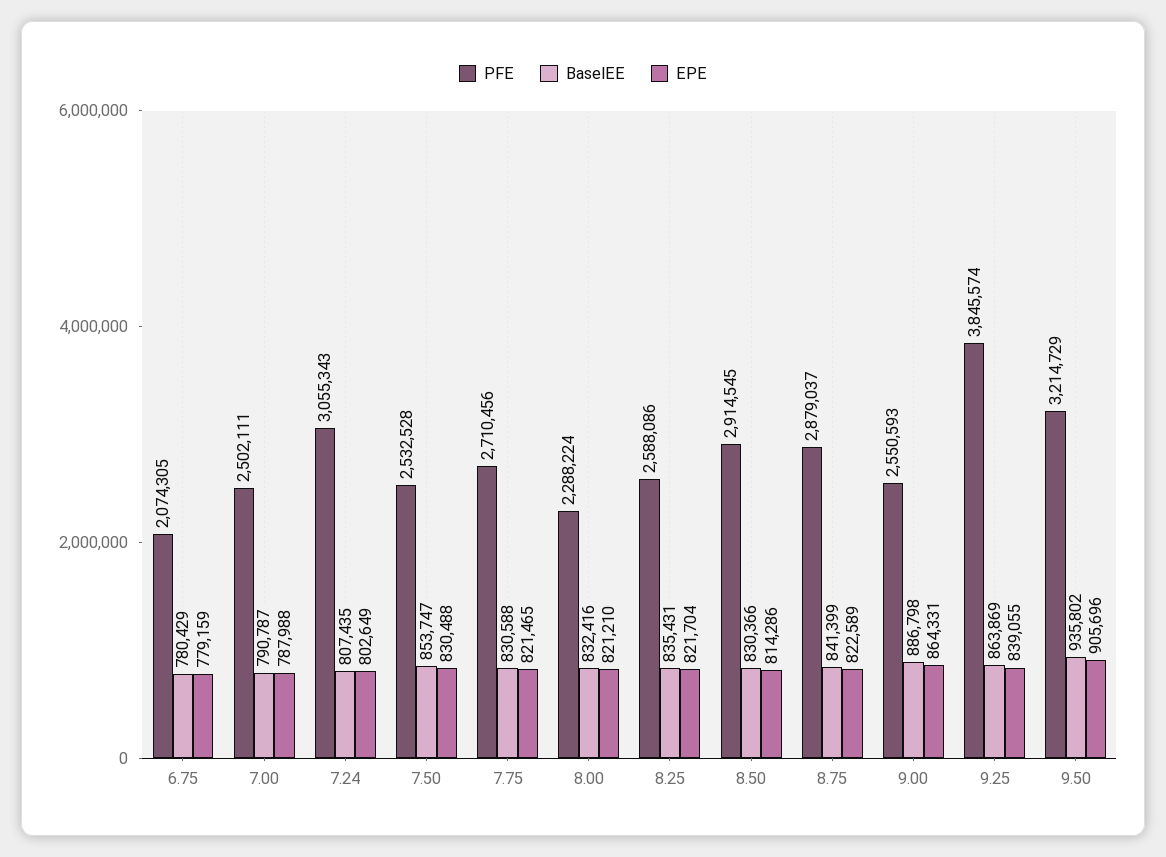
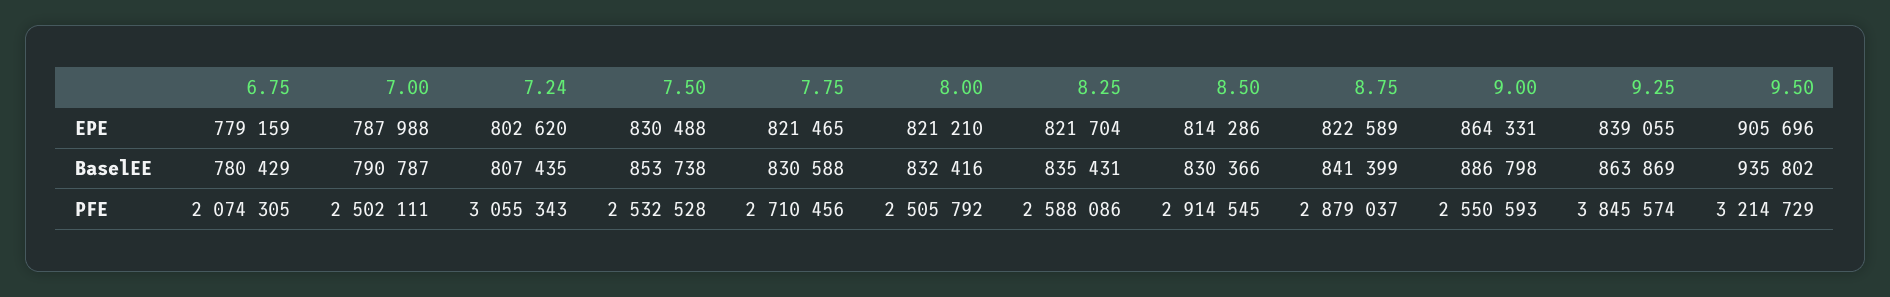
EPE, 7.24: 802649 -> 802620
BaselEE, 7.50: 853747 -> 853738
PFE, 8.00: 2288224 -> 2505792

